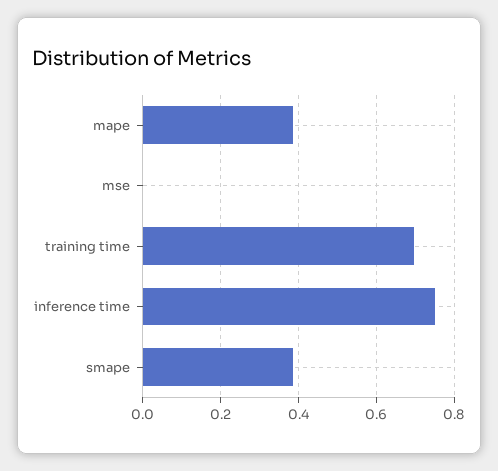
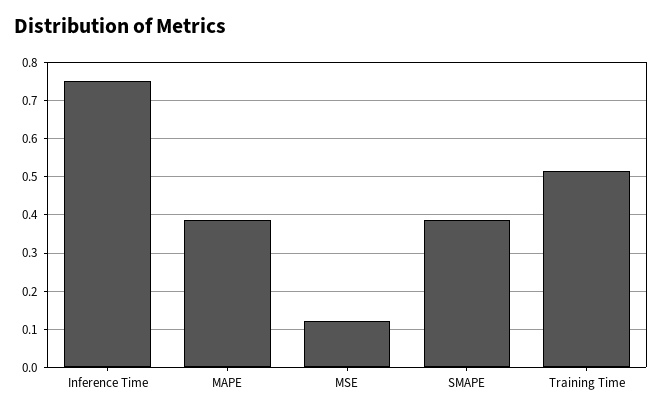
mse: 0 -> 0.12
training time: 0.7 -> 0.52

